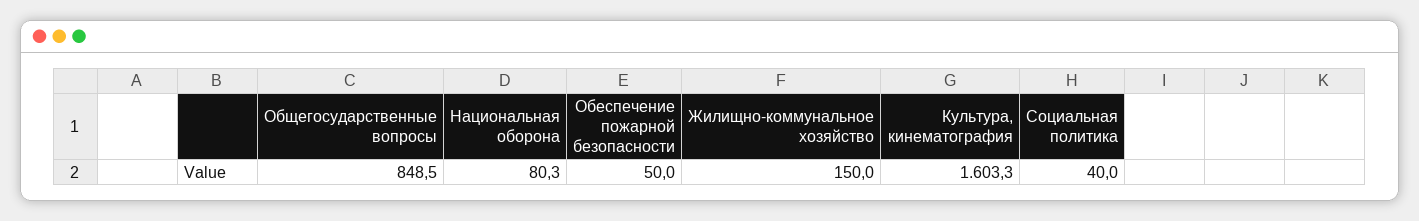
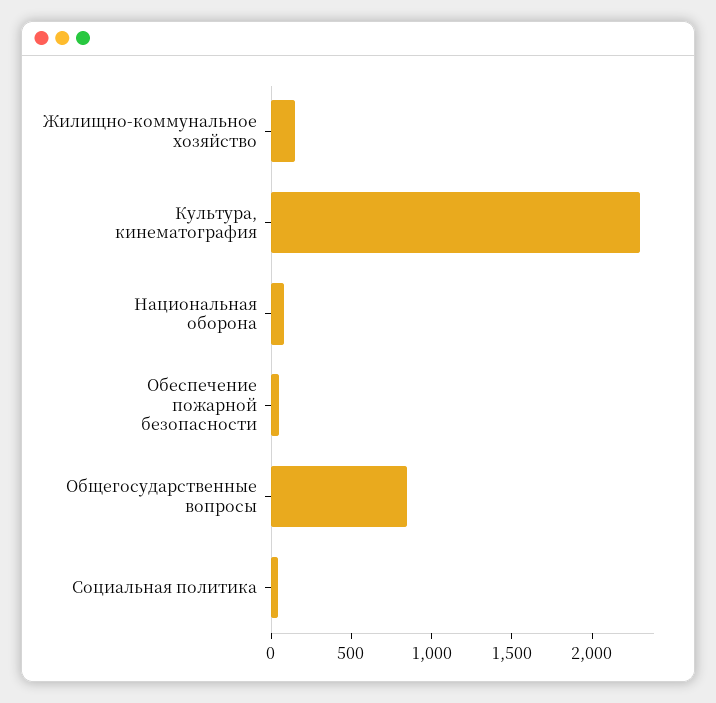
Культура, кинематография: 1603.3 -> 2300

